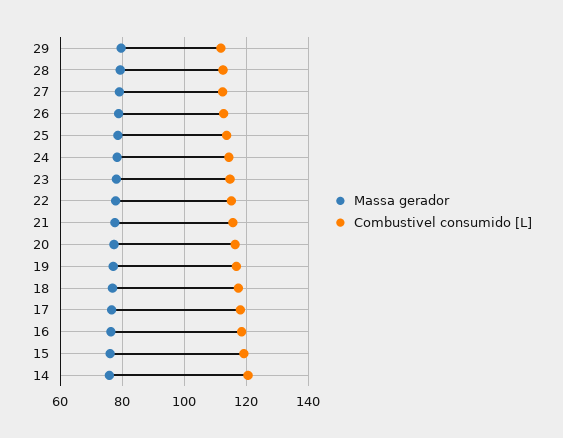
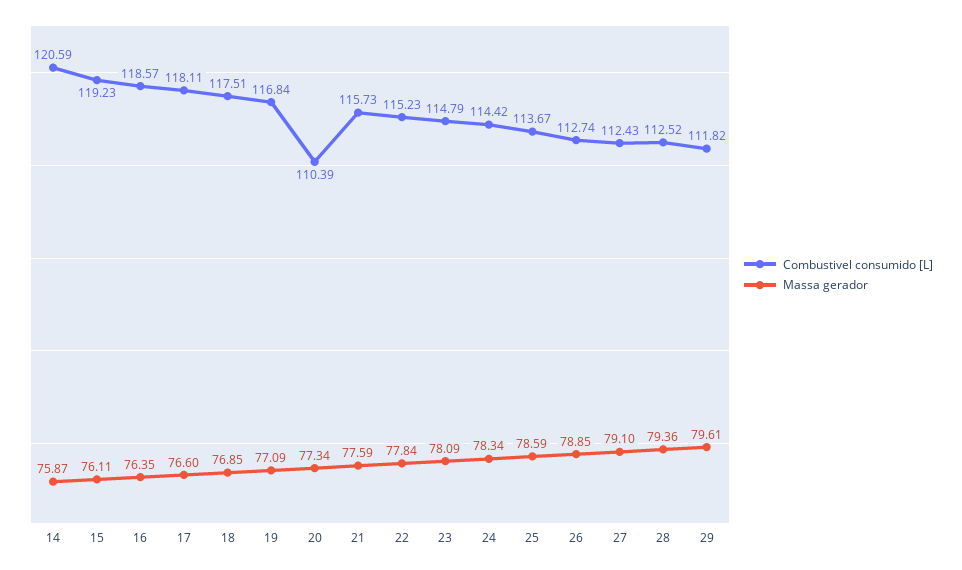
Combustivel consumido [L], 20: 116 -> 110.39

